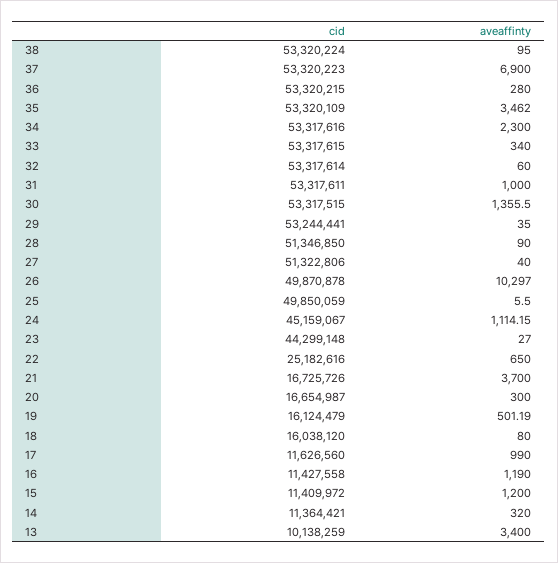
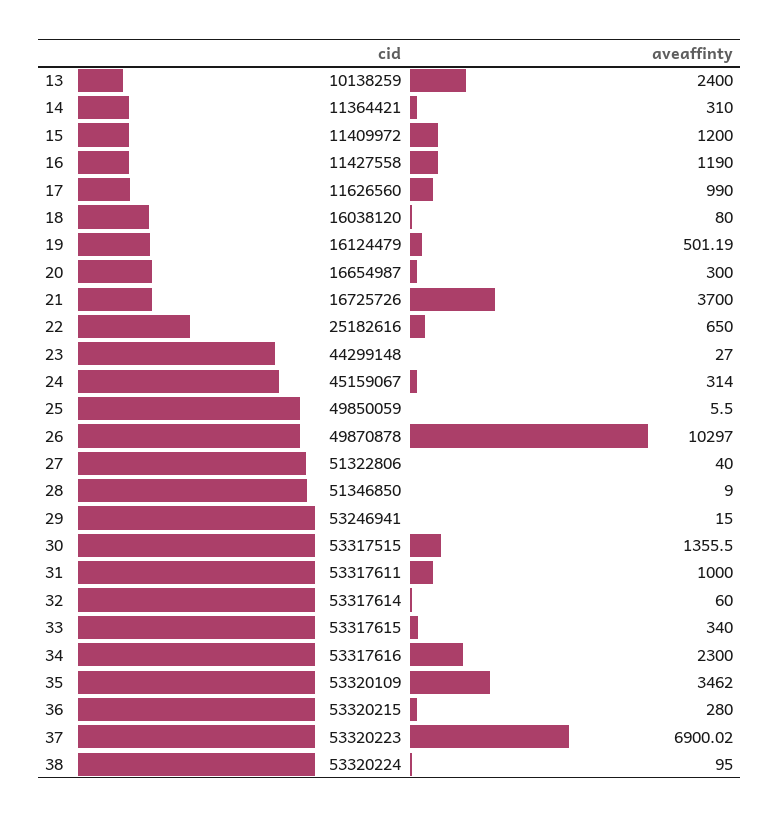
aveaffinty, 37: 6900 -> 6900.02
cid, 29: 53244441 -> 53246941
aveaffinty, 29: 35 -> 15
aveaffinty, 28: 90 -> 9
aveaffinty, 24: 1114.15 -> 314
aveaffinty, 14: 320 -> 310
aveaffinty, 13: 3400 -> 2400

